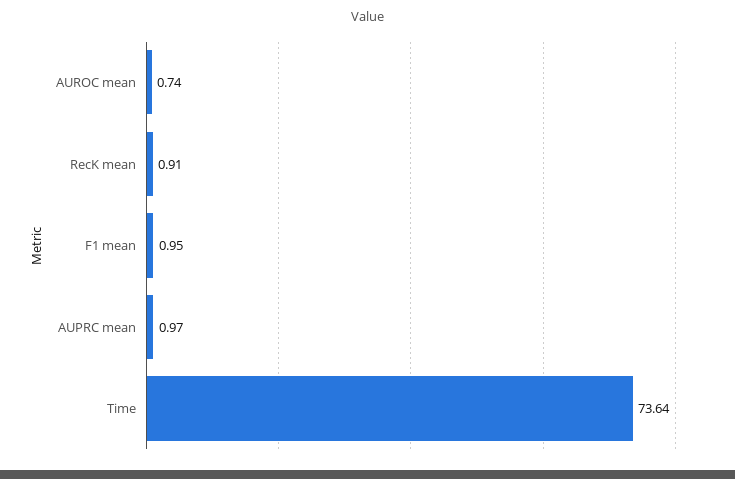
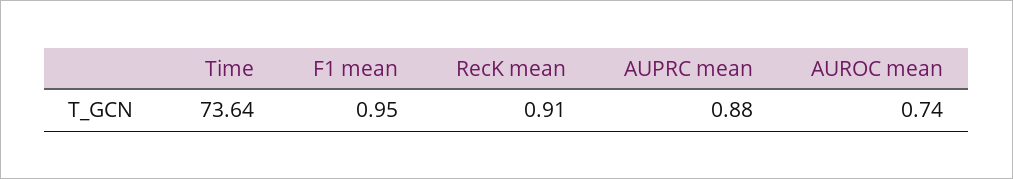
AUPRC mean: 0.97 -> 0.88

